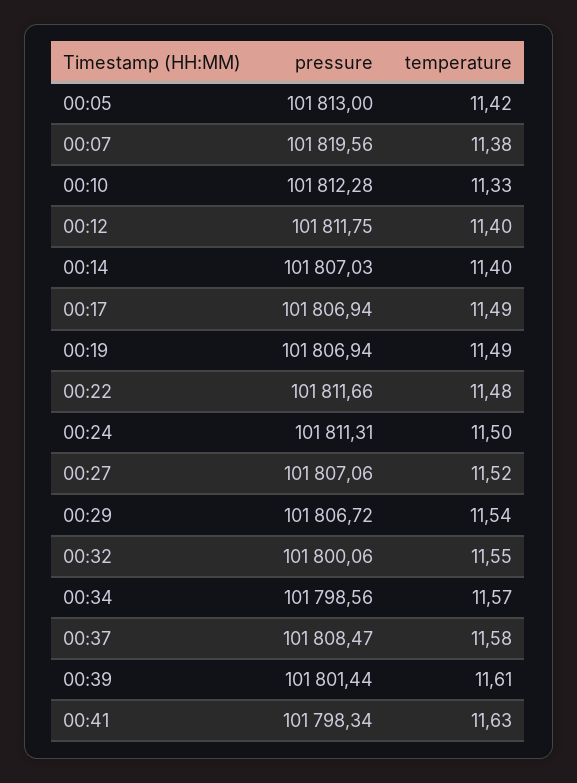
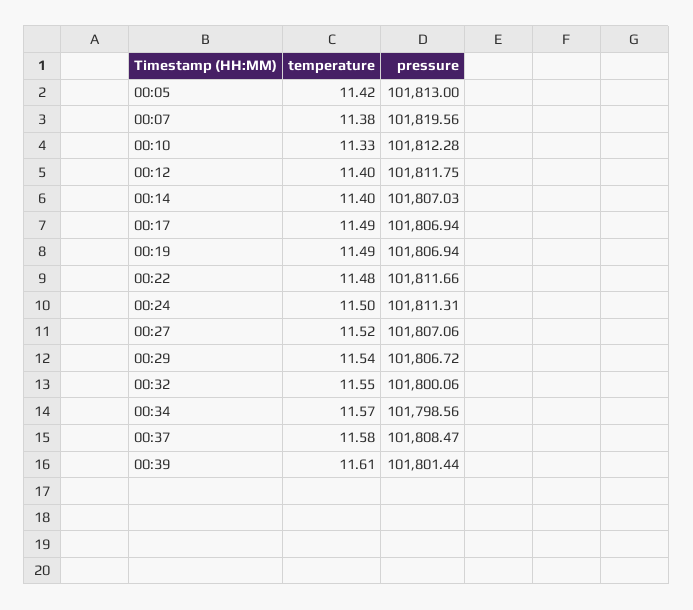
pressure, 00:41: 101798.34 -> none
temperature, 00:41: 11.63 -> none

